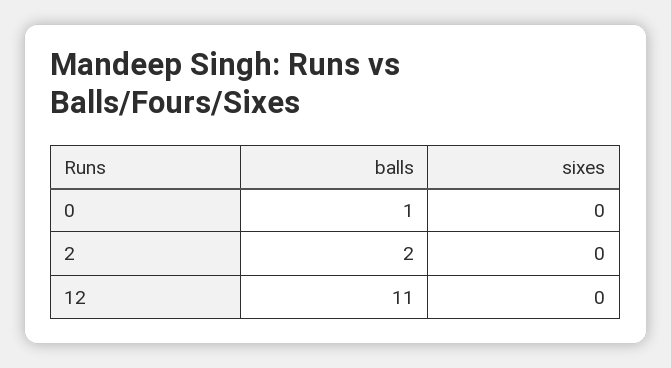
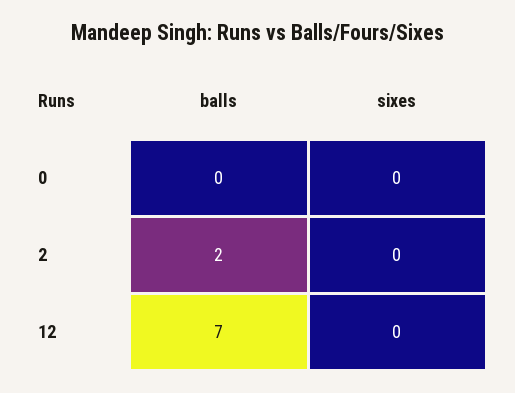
balls, 0: 1 -> 0
balls, 12: 11 -> 7

